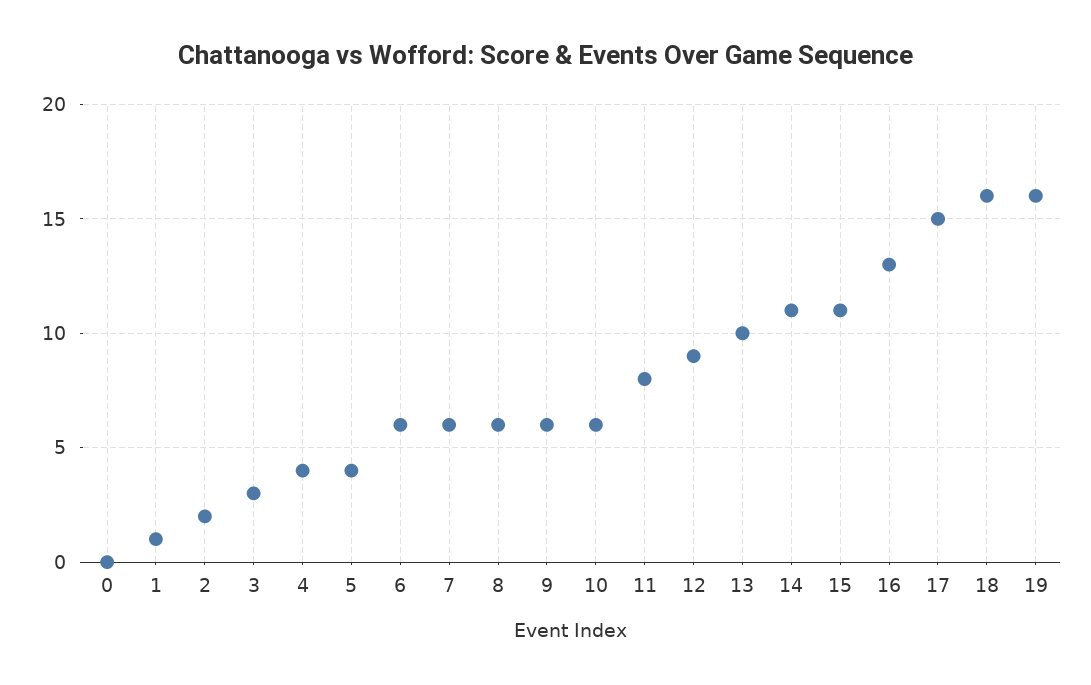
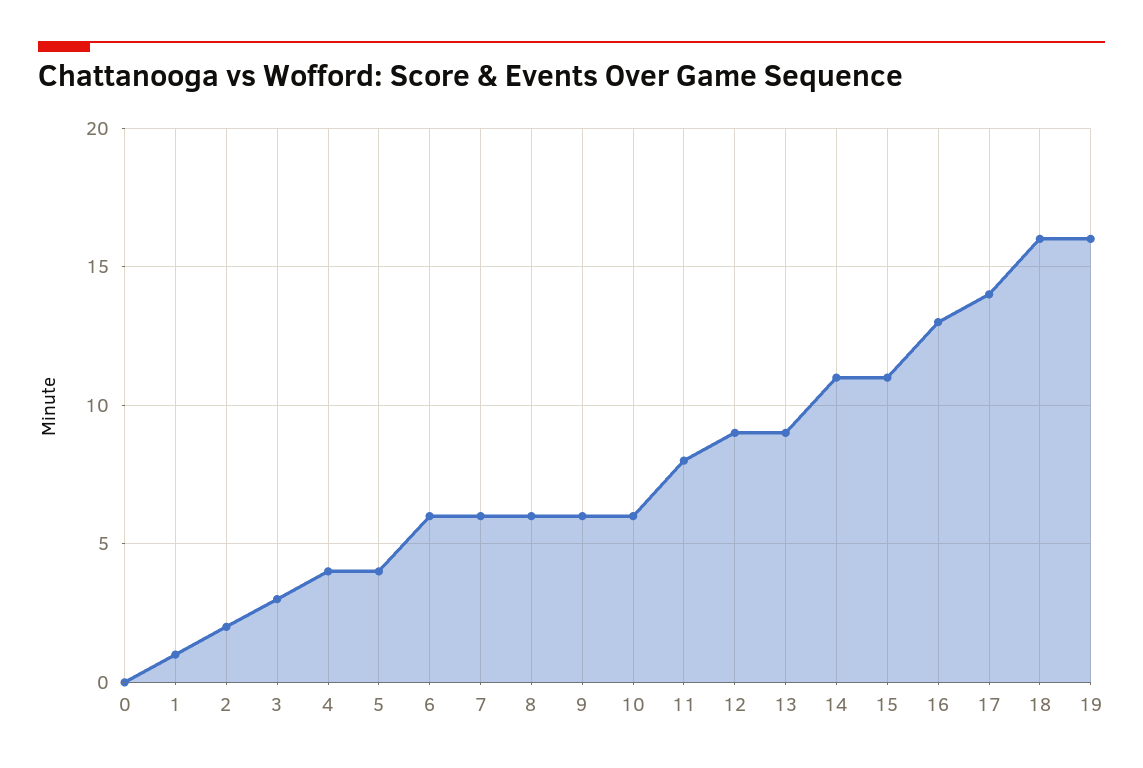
13: 10 -> 9
17: 15 -> 14

